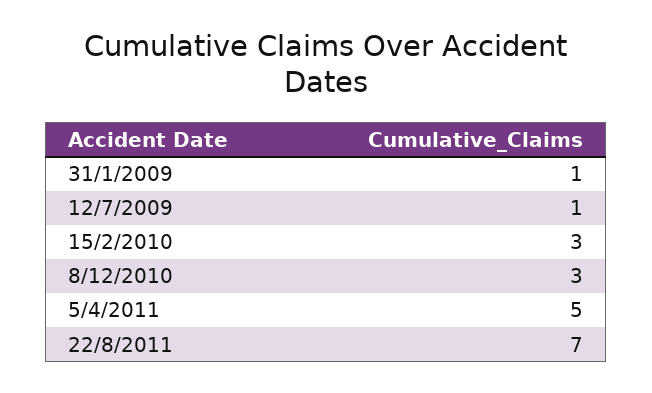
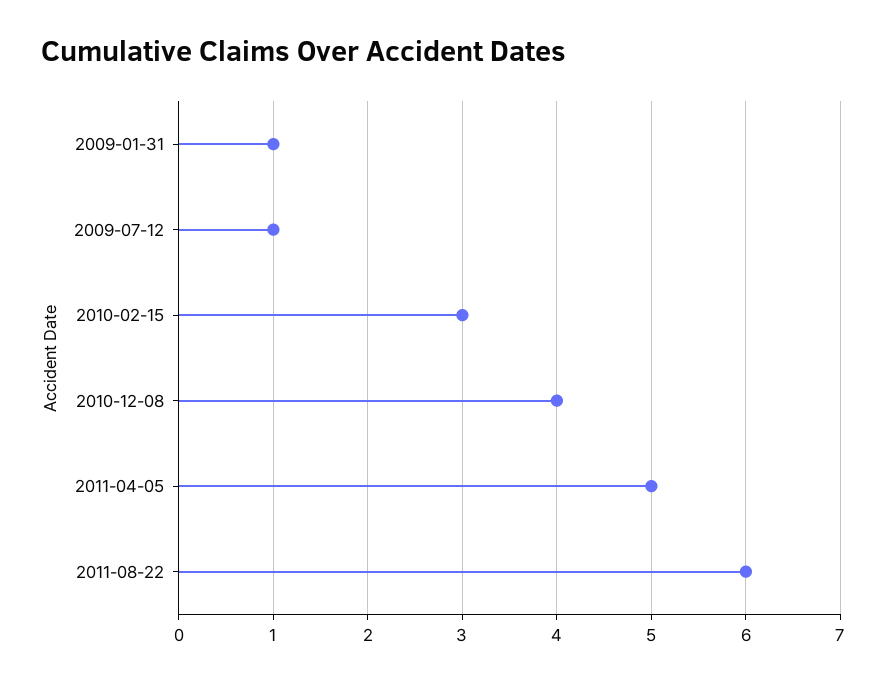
8/12/2010: 3 -> 4
22/8/2011: 7 -> 6

